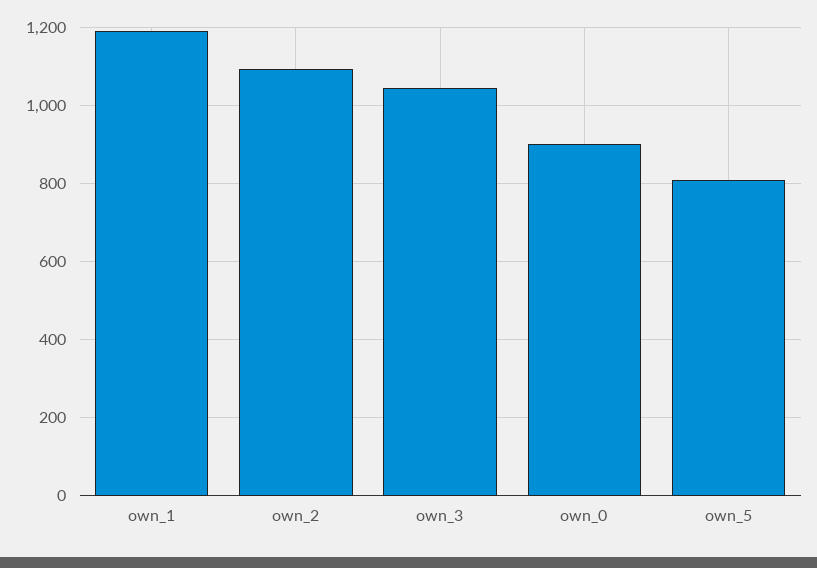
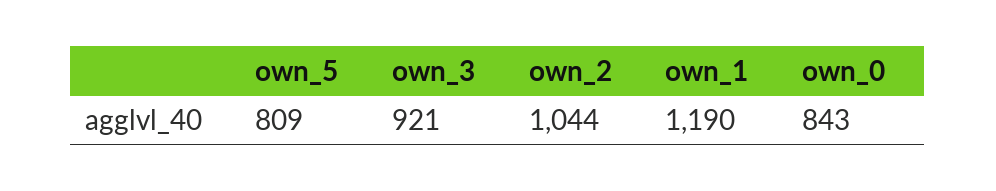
own_2: 1100 -> 1044
own_3: 1040 -> 921
own_0: 900 -> 843

